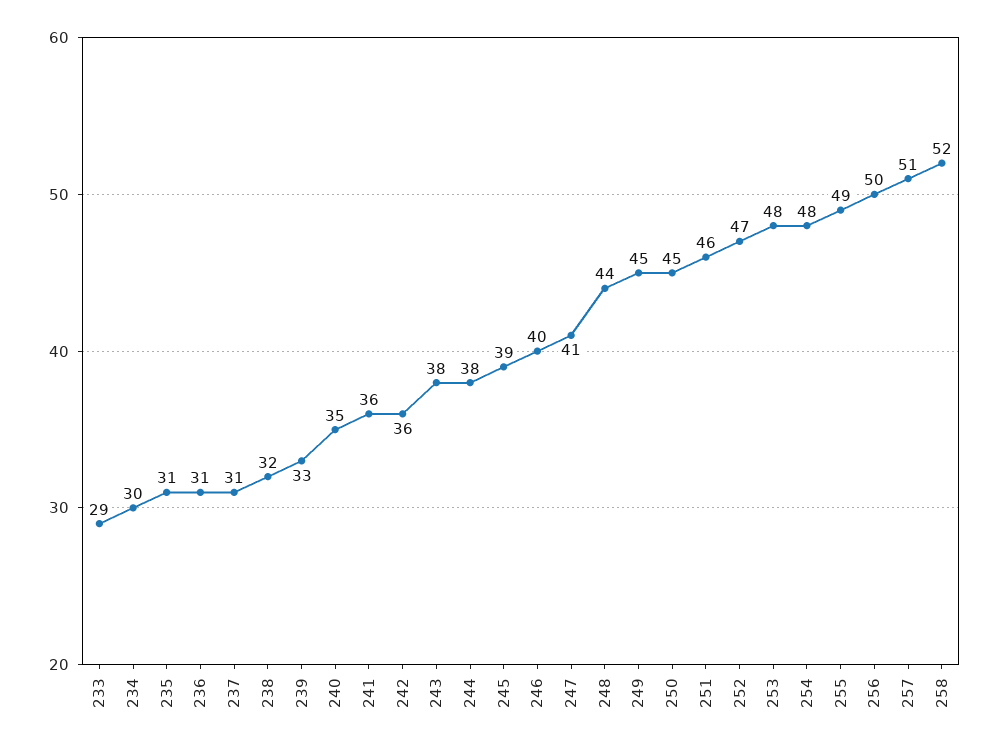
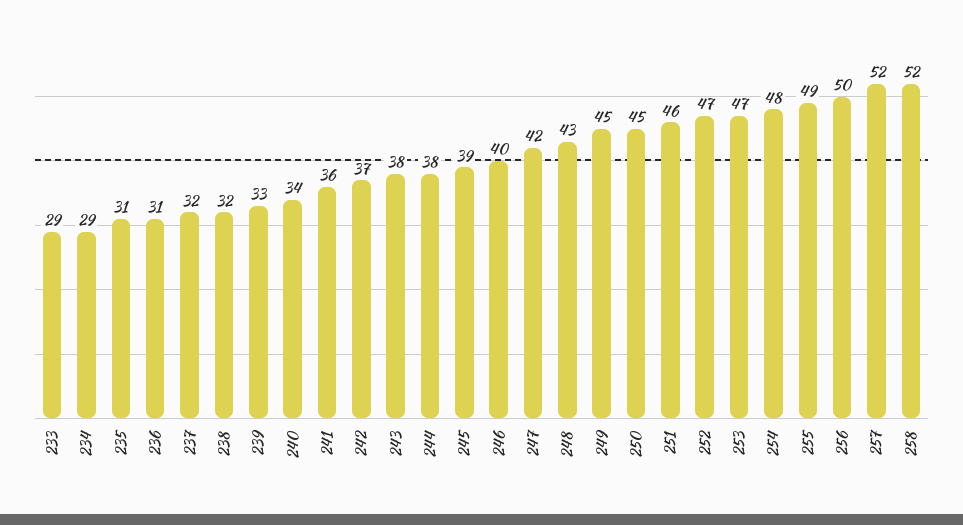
234: 30 -> 29
237: 31 -> 32
240: 35 -> 34
242: 36 -> 37
247: 41 -> 42
248: 44 -> 43
253: 48 -> 47
257: 51 -> 52

